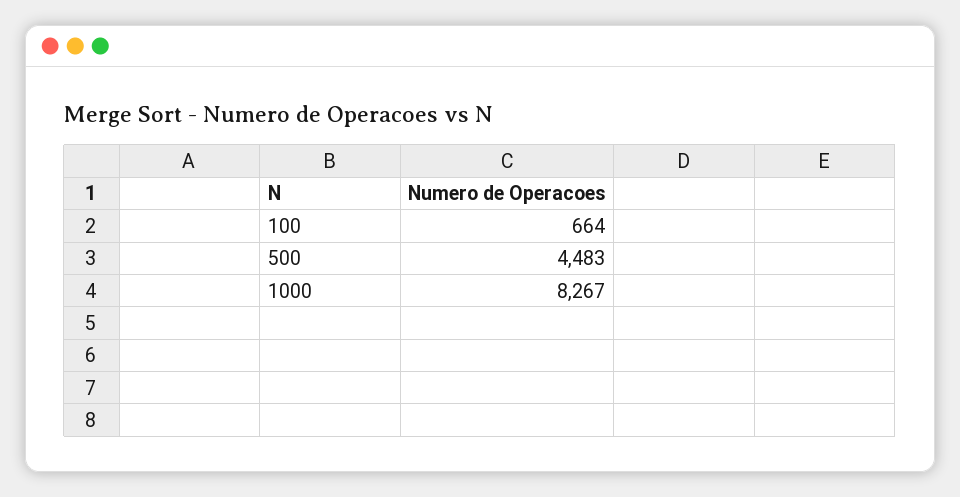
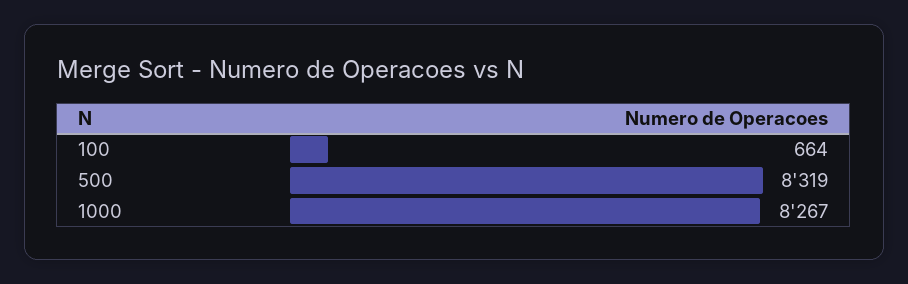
500: 4483 -> 8319

